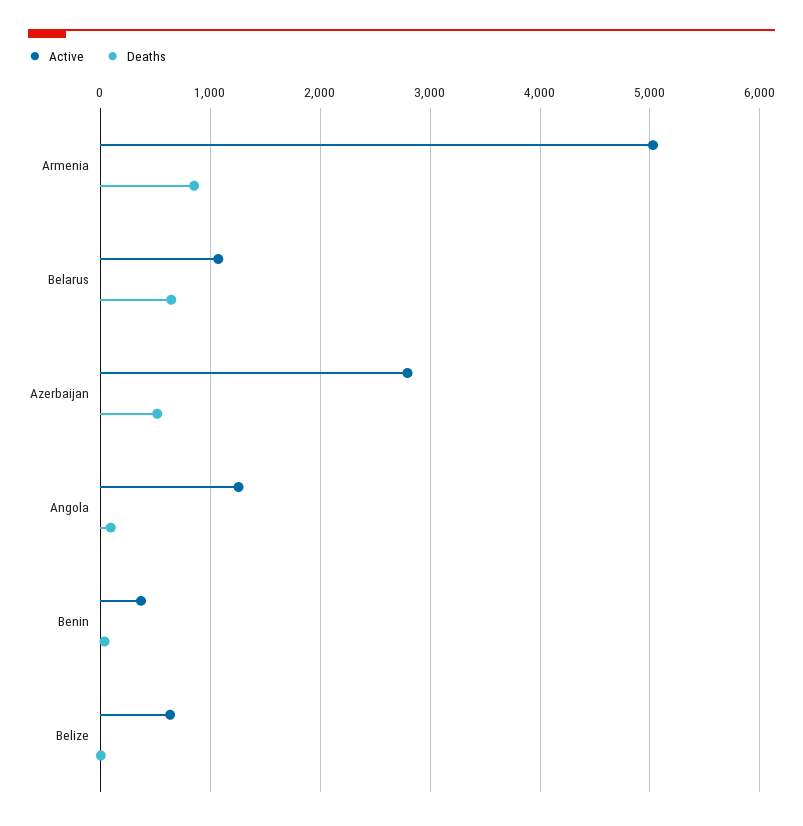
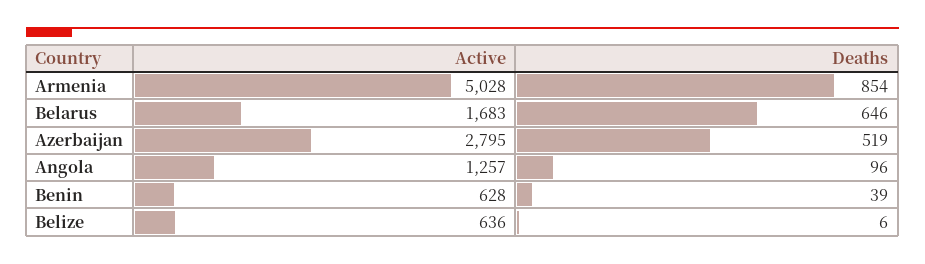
Active, Belarus: 1100 -> 1683
Active, Benin: 400 -> 628

